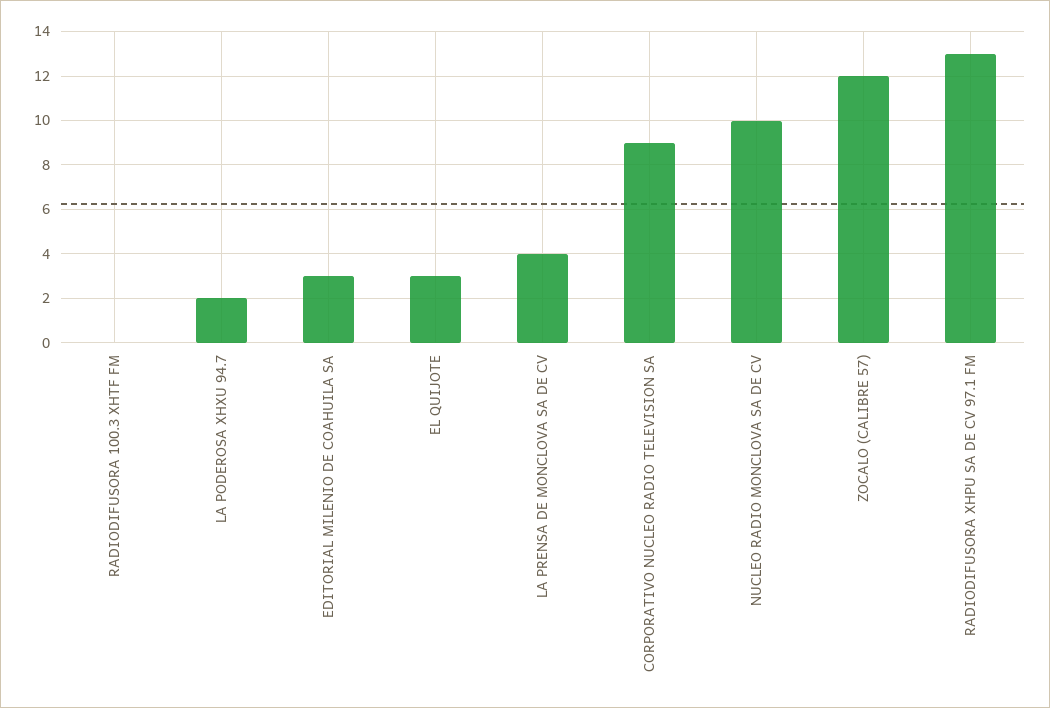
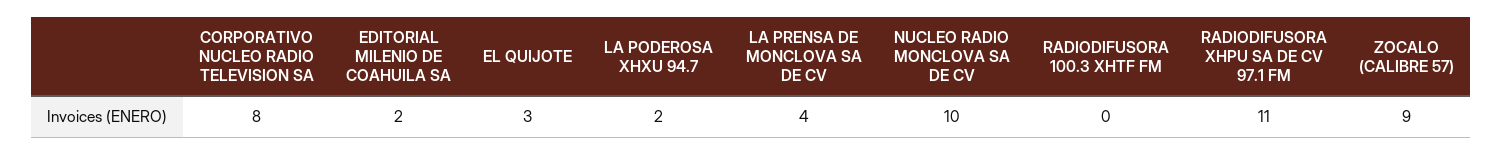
EDITORIAL MILENIO DE COAHUILA SA: 3 -> 2
CORPORATIVO NUCLEO RADIO TELEVISION SA: 9 -> 8
ZOCALO (CALIBRE 57): 12 -> 9
RADIODIFUSORA XHPU SA DE CV 97.1 FM: 13 -> 11

